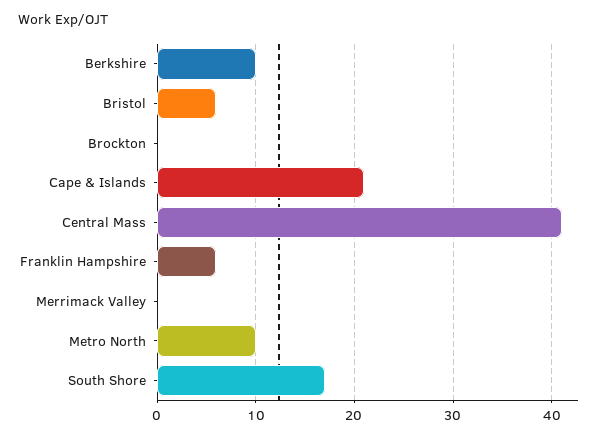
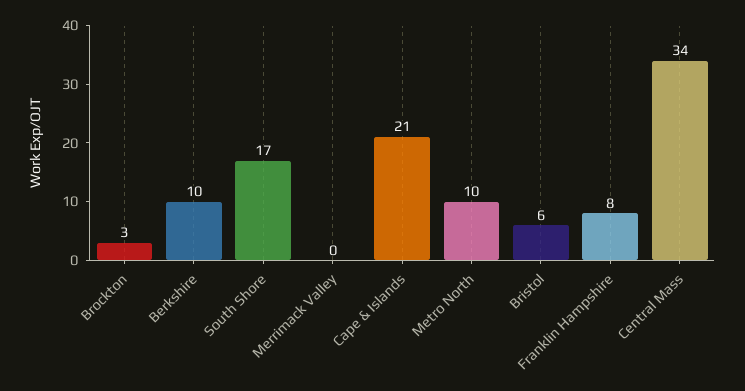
Brockton: 0 -> 3
Central Mass: 41 -> 34
Franklin Hampshire: 6 -> 8

